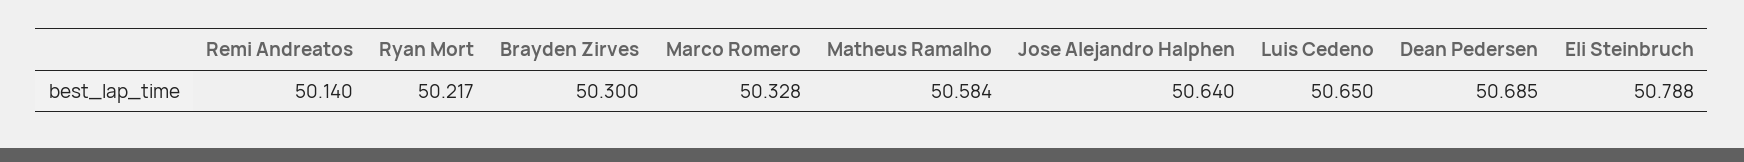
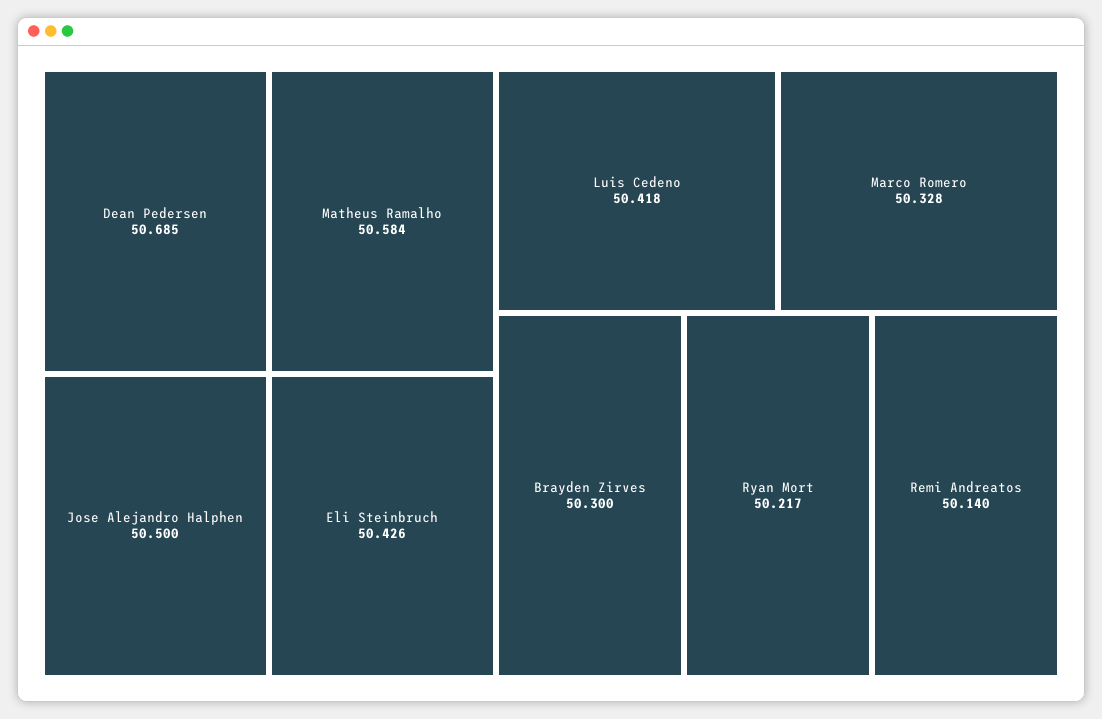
Jose Alejandro Halphen: 50.64 -> 50.5
Luis Cedeno: 50.65 -> 50.418
Eli Steinbruch: 50.788 -> 50.426

